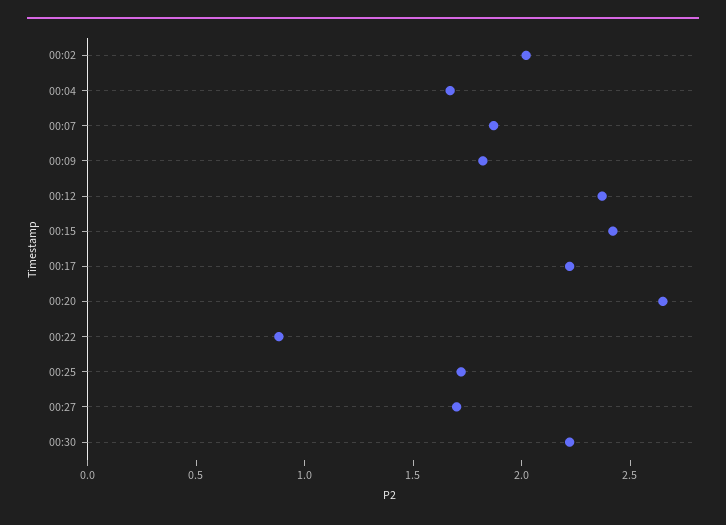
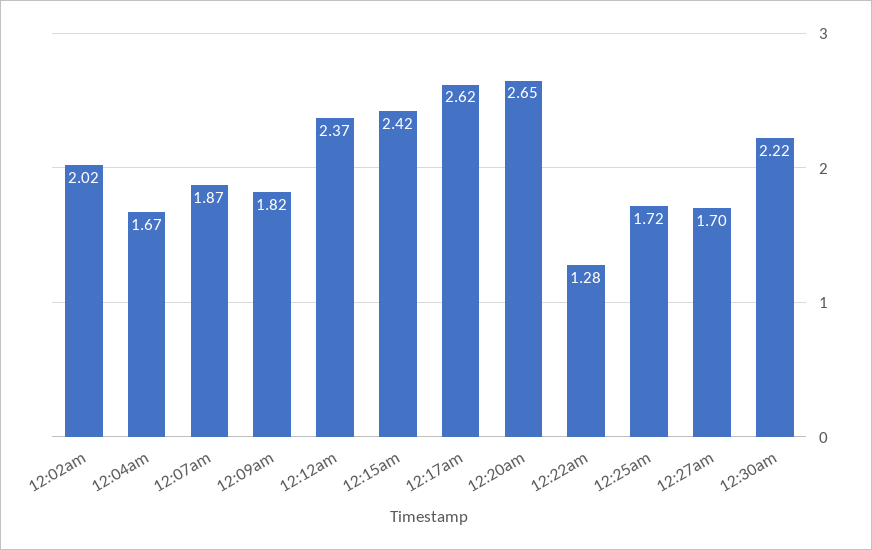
00:17: 2.2 -> 2.62
00:22: 0.9 -> 1.28

